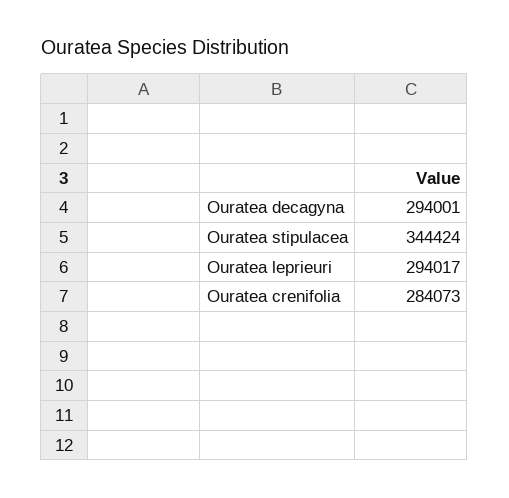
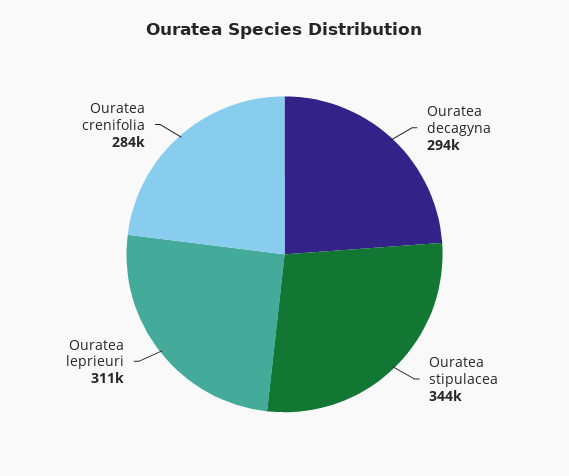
Ouratea leprieuri: 294017 -> 311000

